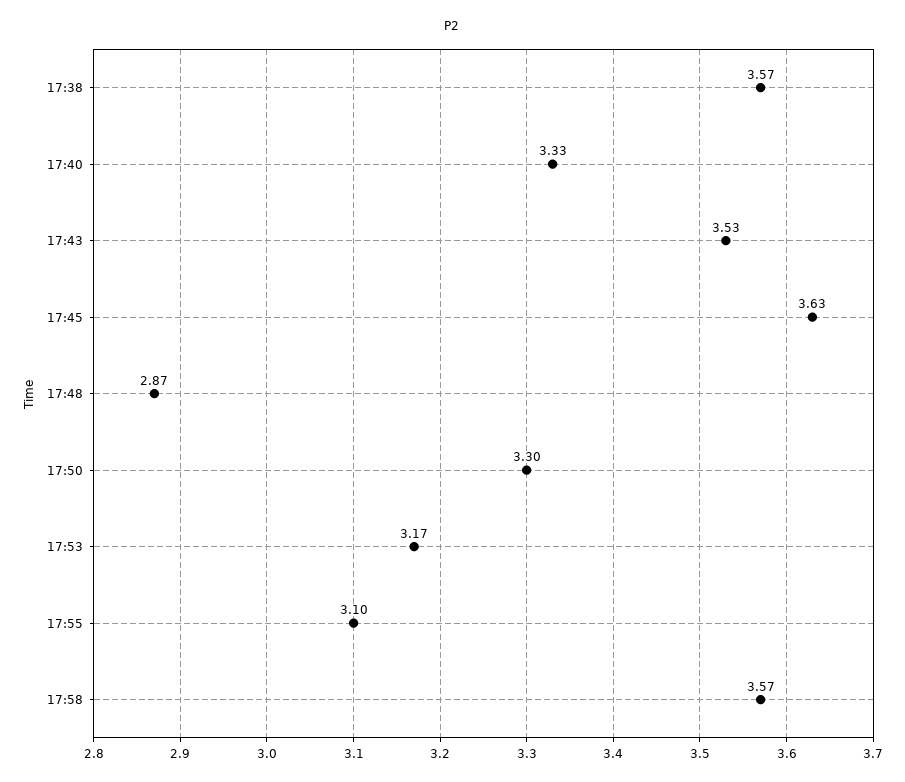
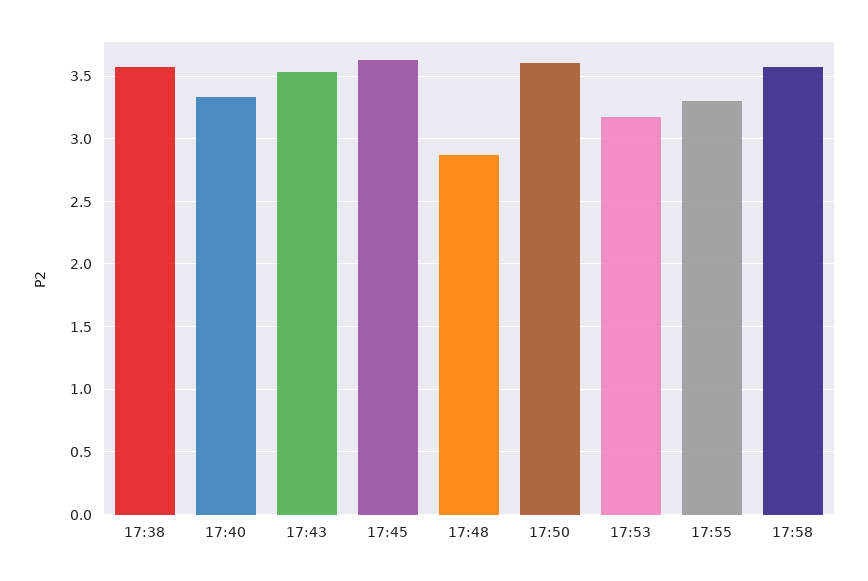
17:50: 3.3 -> 3.6
17:55: 3.1 -> 3.3

